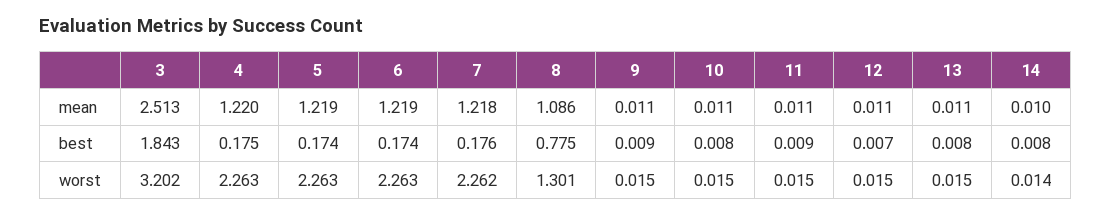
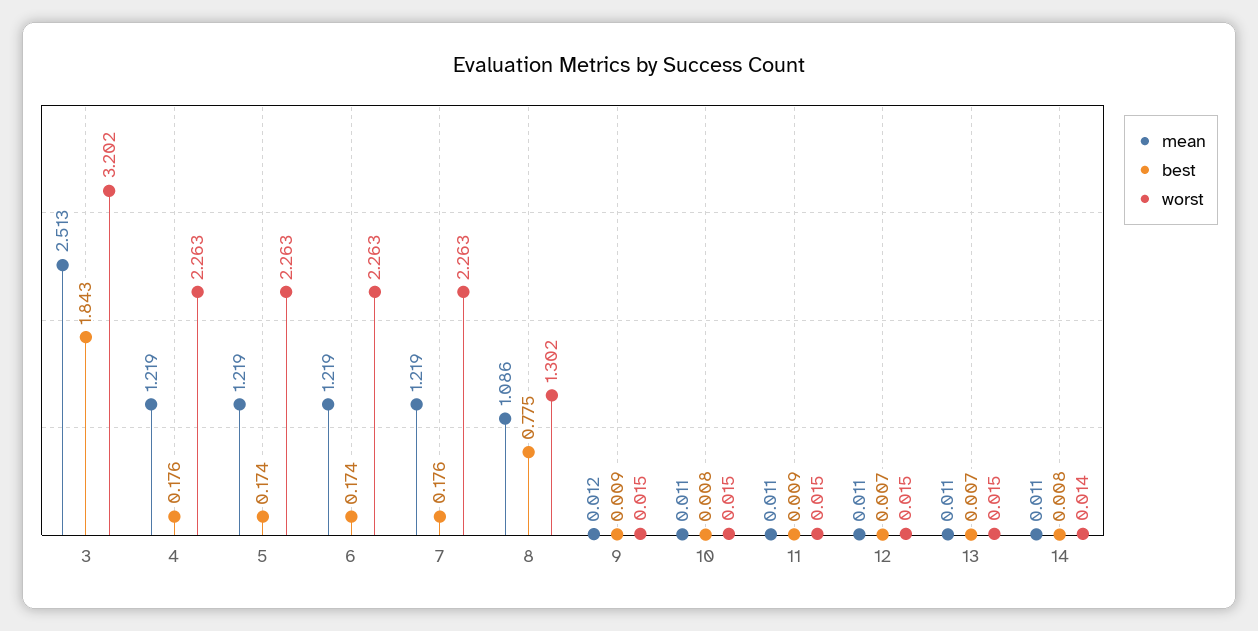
mean, 4: 1.22 -> 1.219
mean, 7: 1.218 -> 1.219
mean, 9: 0.011 -> 0.012
mean, 14: 0.01 -> 0.011
best, 4: 0.175 -> 0.176
best, 13: 0.008 -> 0.007
worst, 7: 2.262 -> 2.263
worst, 8: 1.301 -> 1.302

